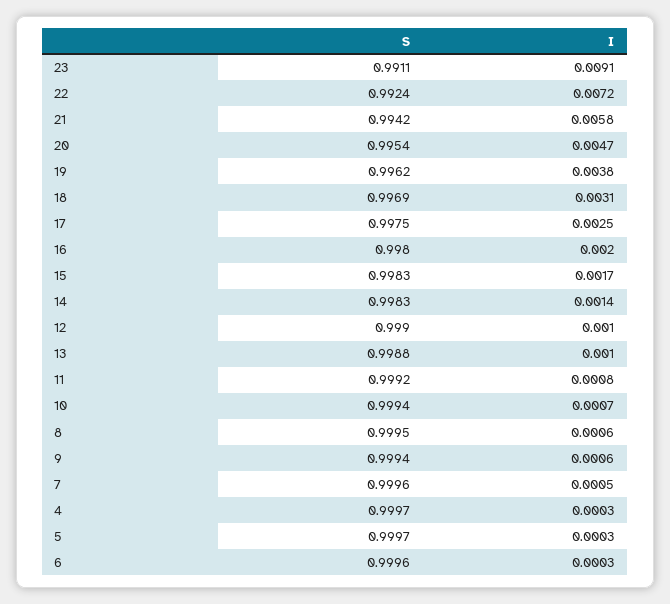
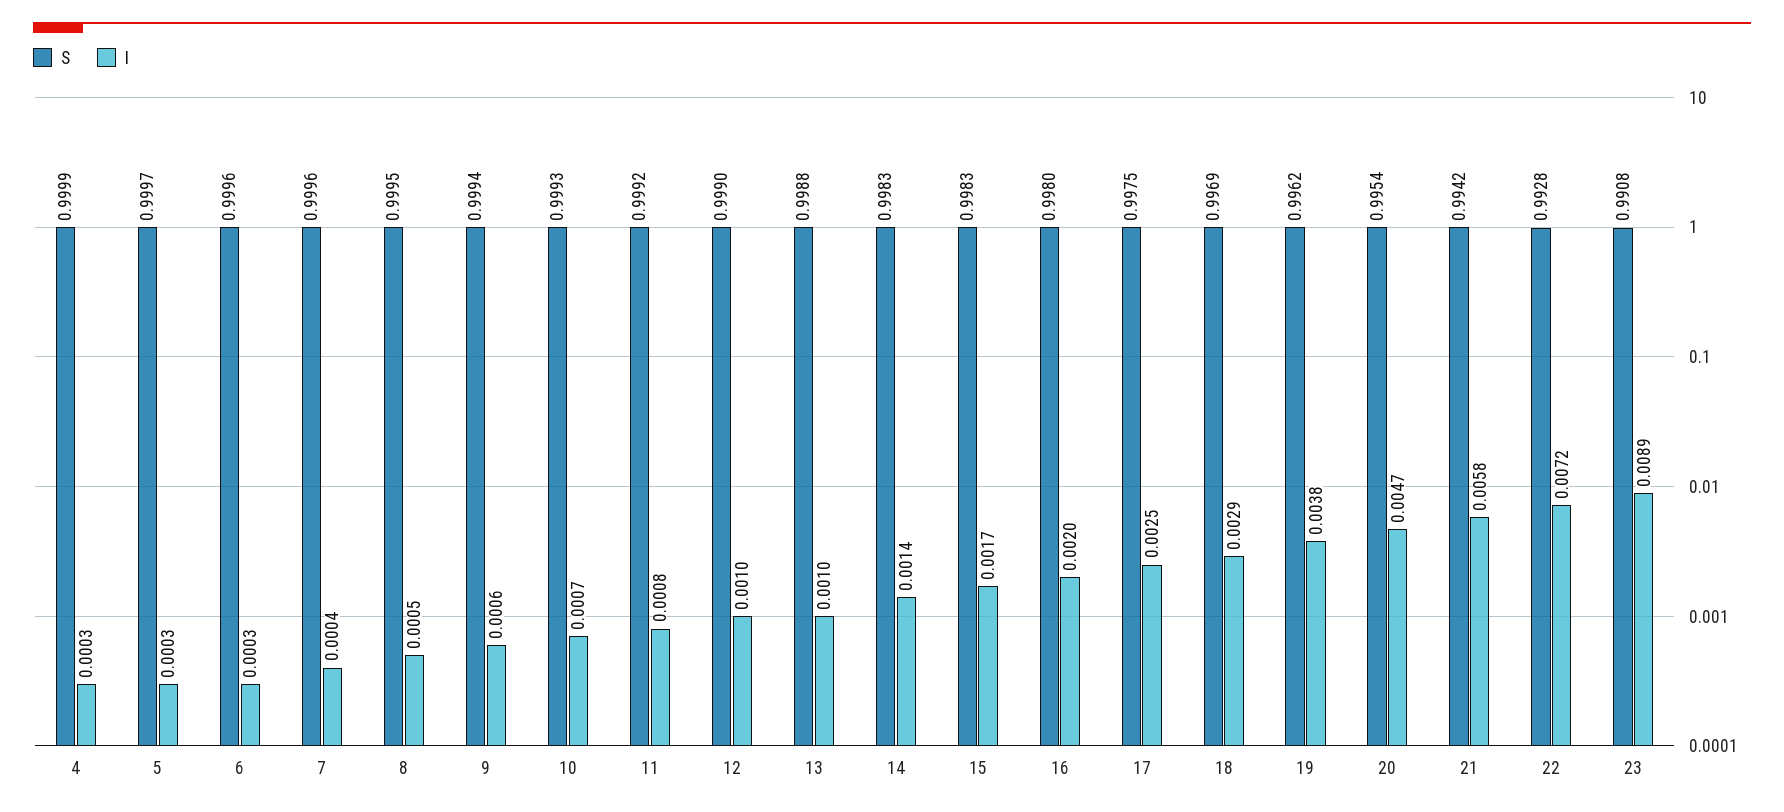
S, 23: 0.9911 -> 0.9908
I, 23: 0.0091 -> 0.0089
S, 22: 0.9924 -> 0.9928
I, 18: 0.0031 -> 0.0029
S, 10: 0.9994 -> 0.9993
I, 8: 0.0006 -> 0.0005
I, 7: 0.0005 -> 0.0004
S, 4: 0.9997 -> 0.9999

